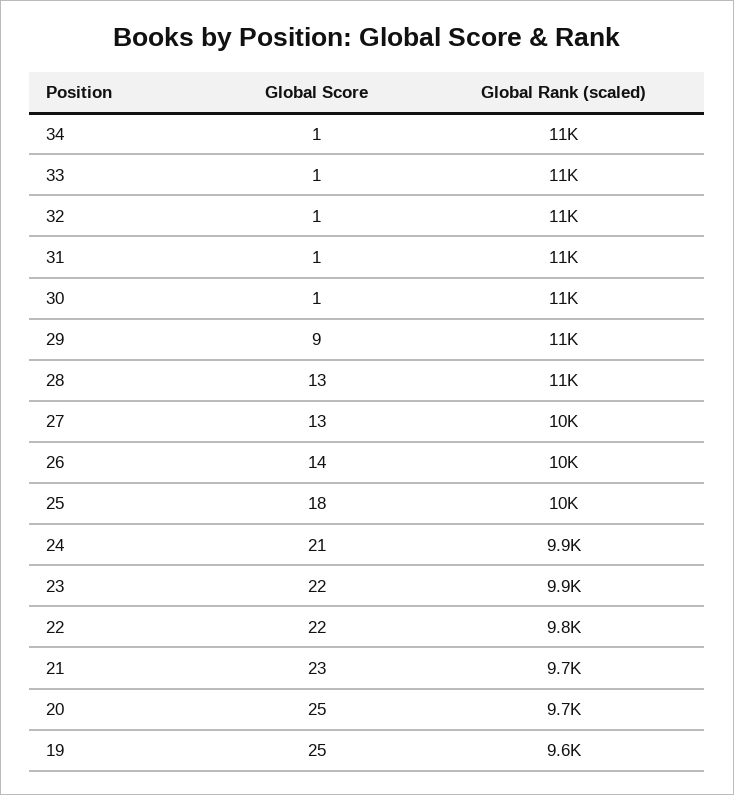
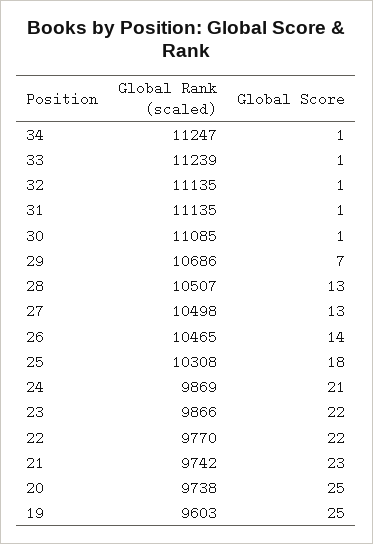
Global Score, 29: 9 -> 7

